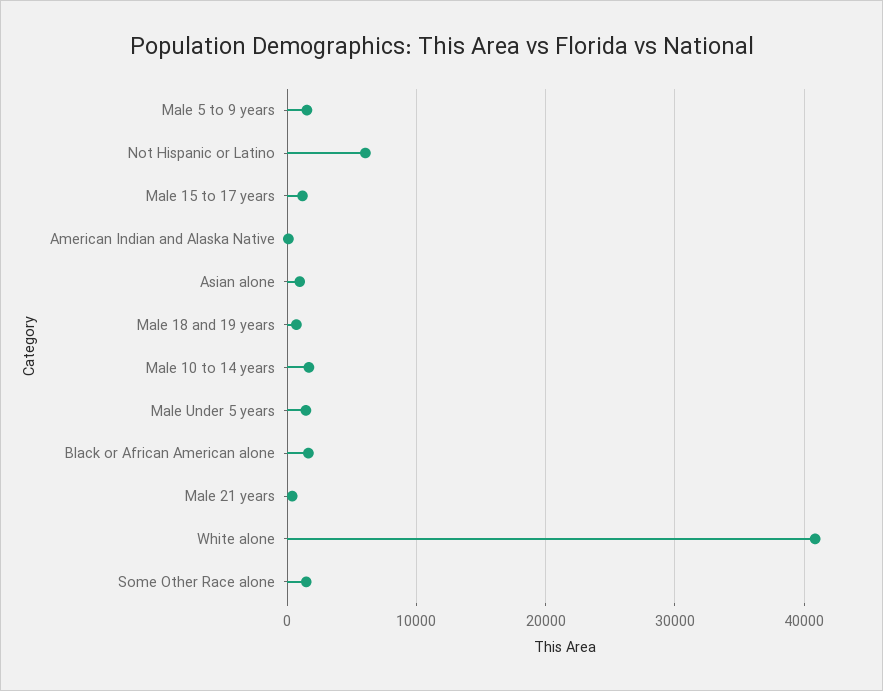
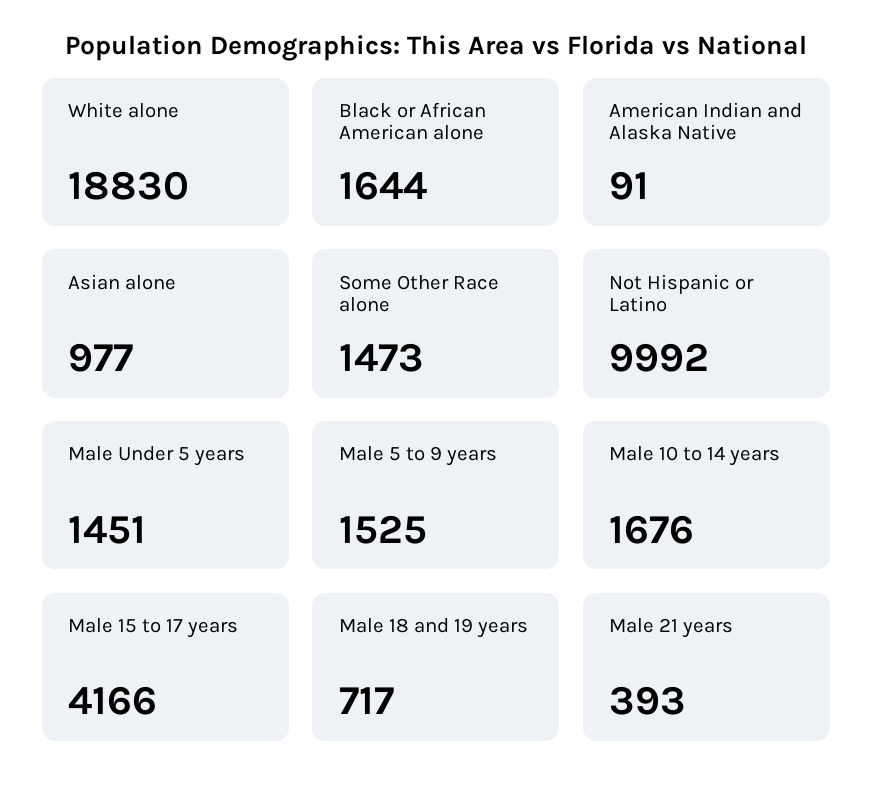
Not Hispanic or Latino: 6000 -> 9992
Male 15 to 17 years: 1000 -> 4166
White alone: 41000 -> 18830

